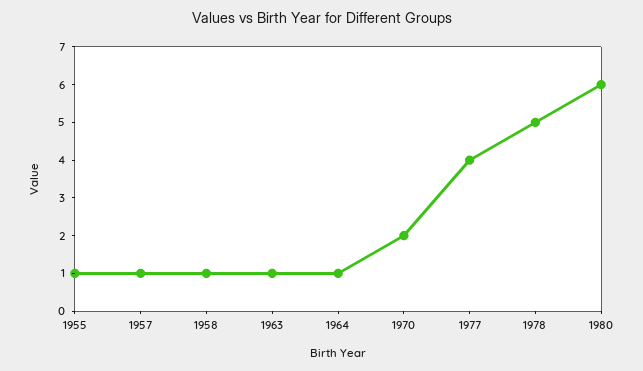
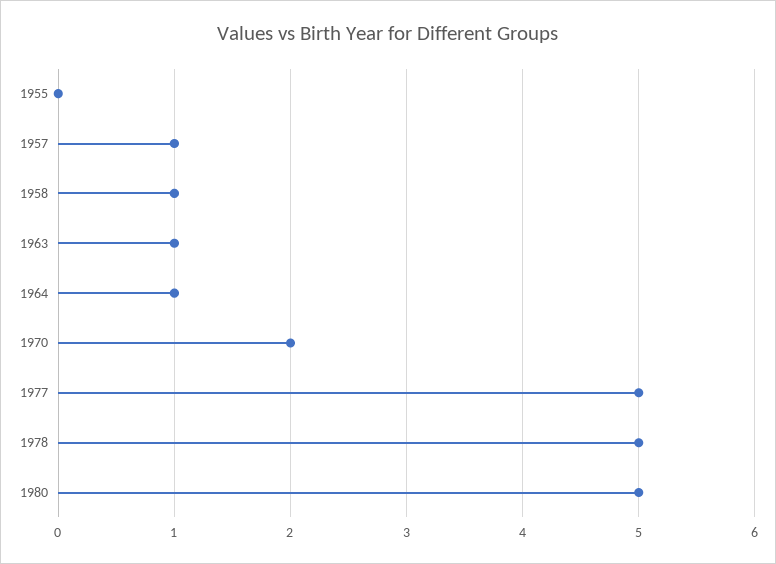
1955: 1 -> 0
1977: 4 -> 5
1980: 6 -> 5

